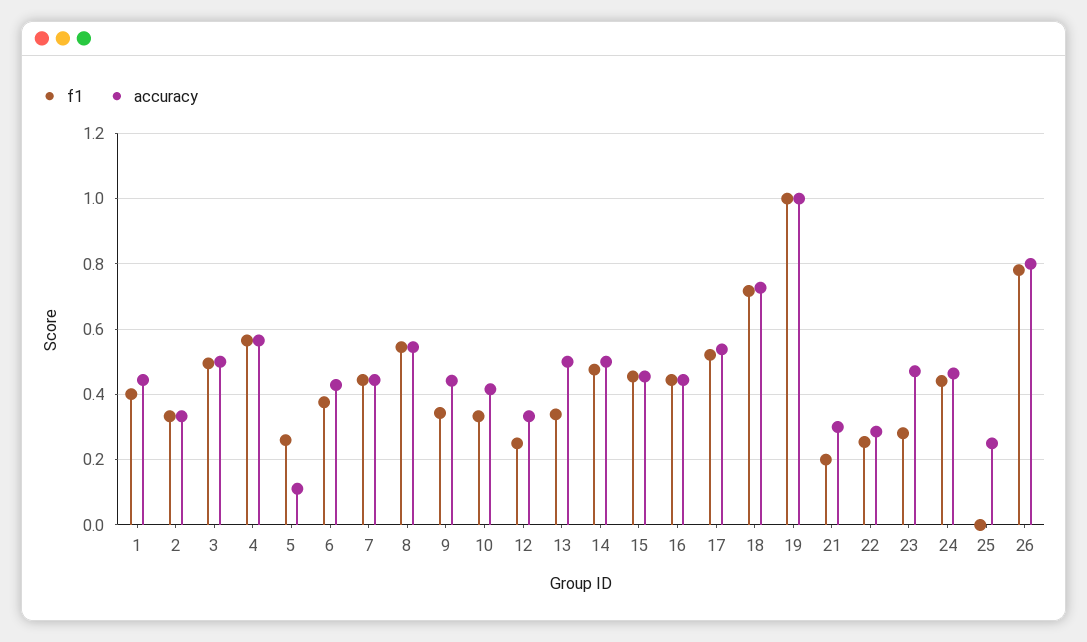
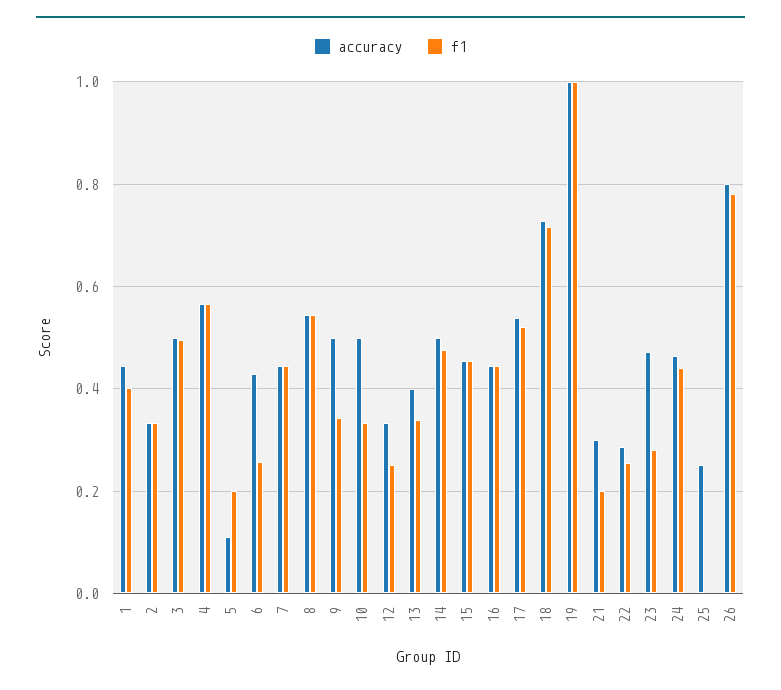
f1, 5: 0.26 -> 0.2
f1, 6: 0.38 -> 0.26
accuracy, 9: 0.44 -> 0.5
accuracy, 10: 0.42 -> 0.5
accuracy, 13: 0.5 -> 0.4

